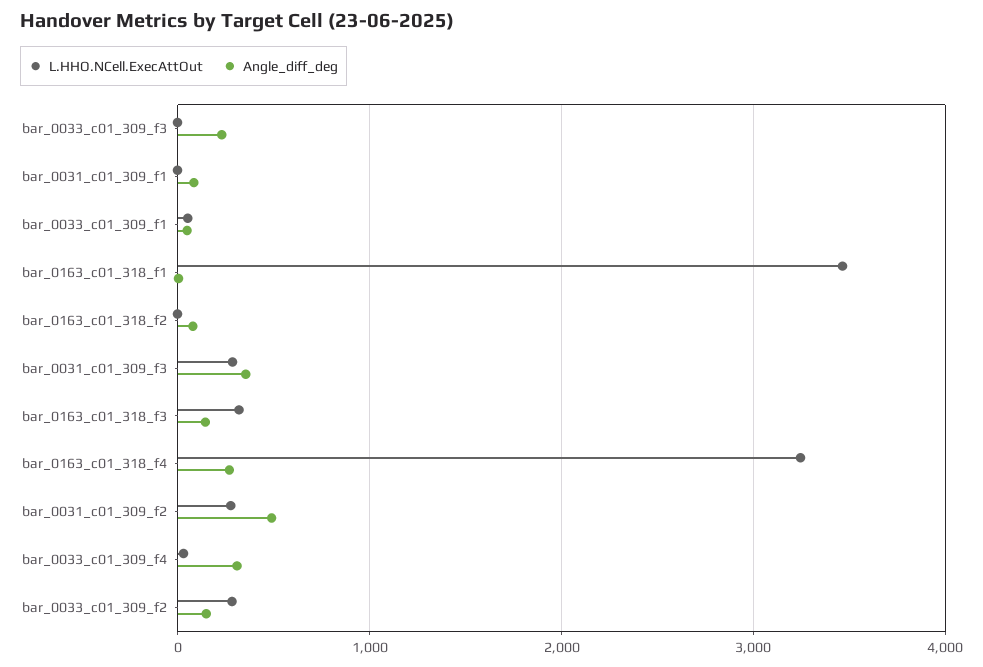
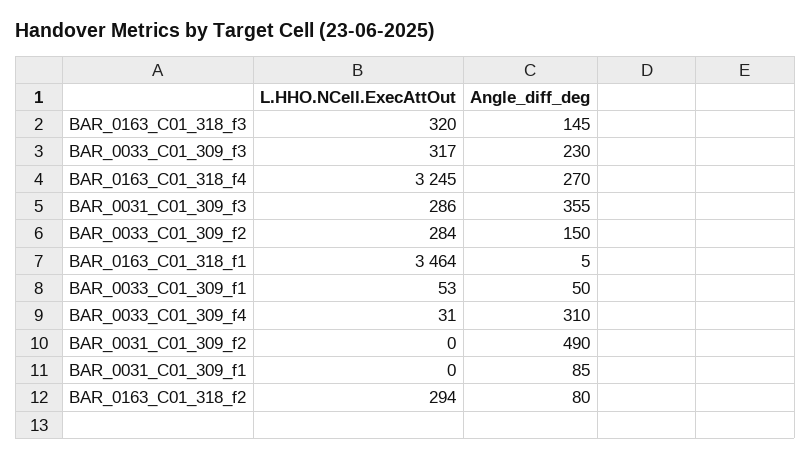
L.HHO.NCell.ExecAttOut, bar_0033_c01_309_f3: 0 -> 317
L.HHO.NCell.ExecAttOut, bar_0163_c01_318_f2: 0 -> 294
L.HHO.NCell.ExecAttOut, bar_0031_c01_309_f2: 300 -> 0

